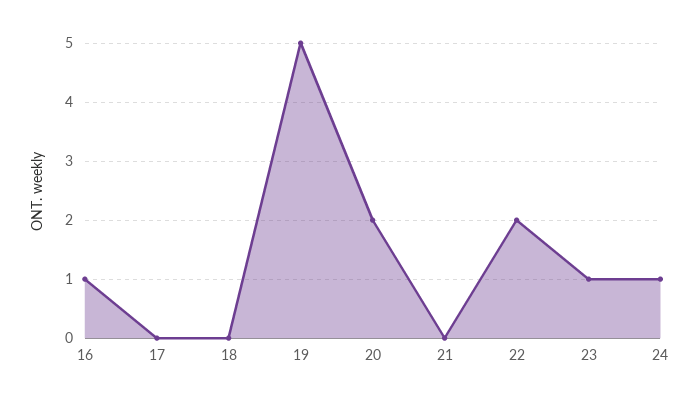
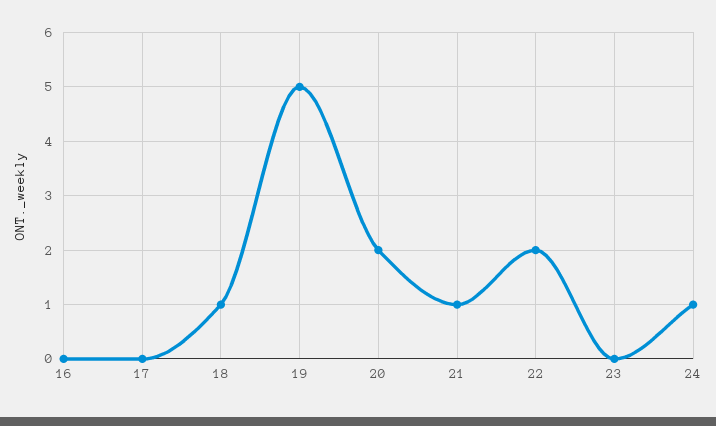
16: 1 -> 0
18: 0 -> 1
21: 0 -> 1
23: 1 -> 0

